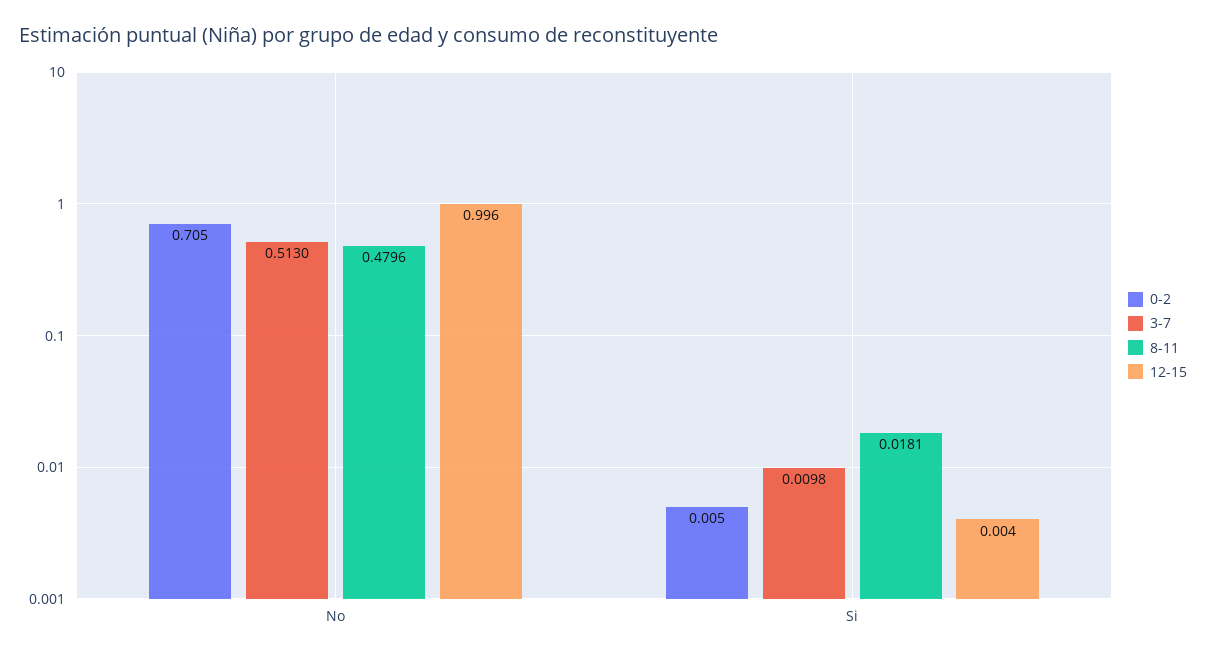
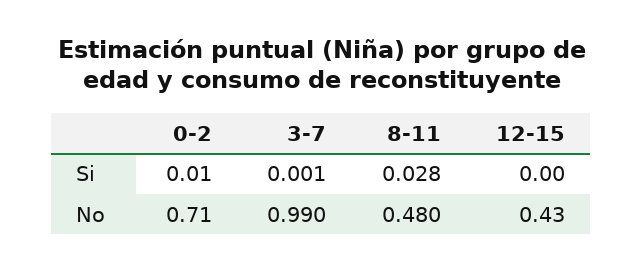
3-7, No: 0.513 -> 0.99
12-15, No: 0.996 -> 0.43
3-7, Si: 0.0098 -> 0.001
8-11, Si: 0.0181 -> 0.028

